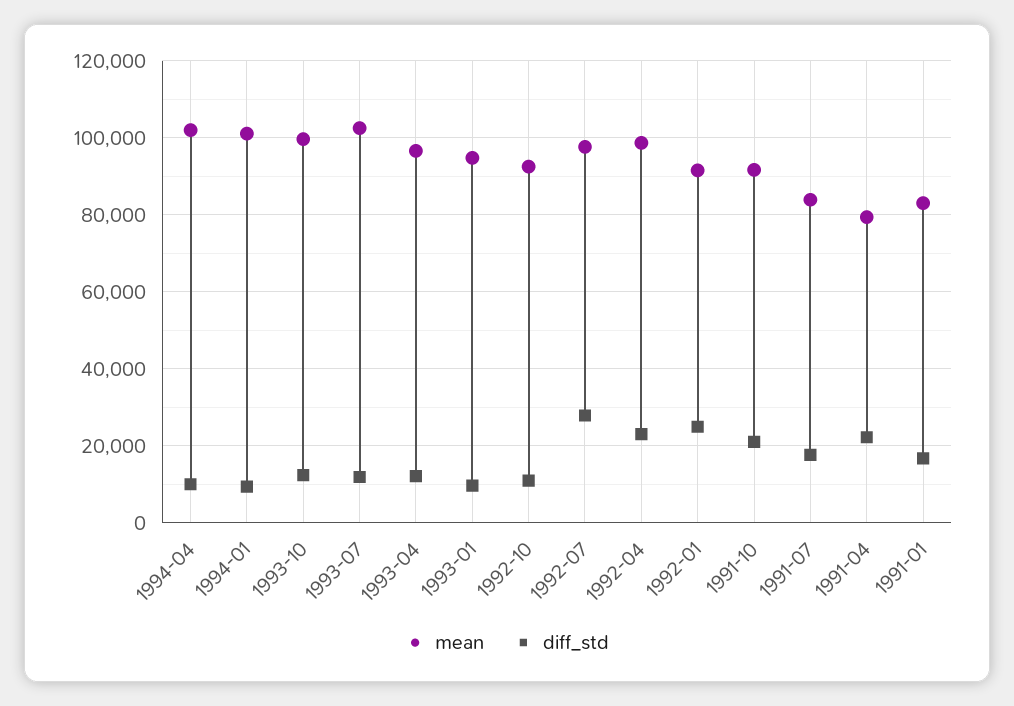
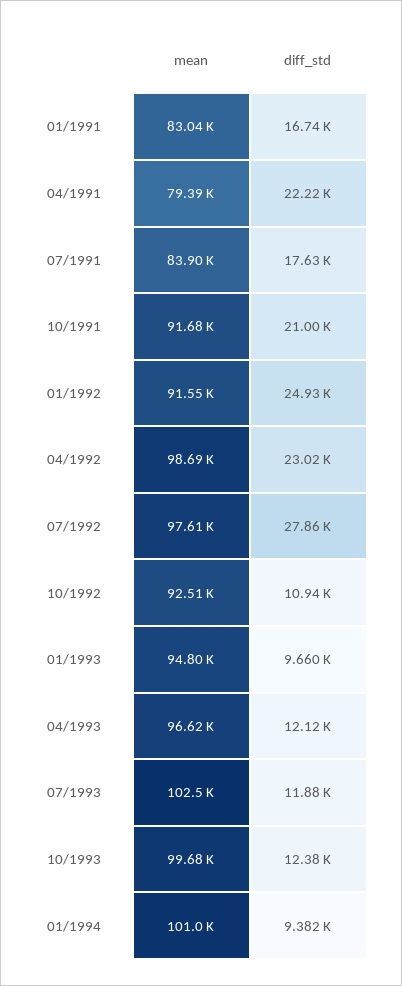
mean, 1994-04: 102000 -> none
diff_std, 1994-04: 10000 -> none

